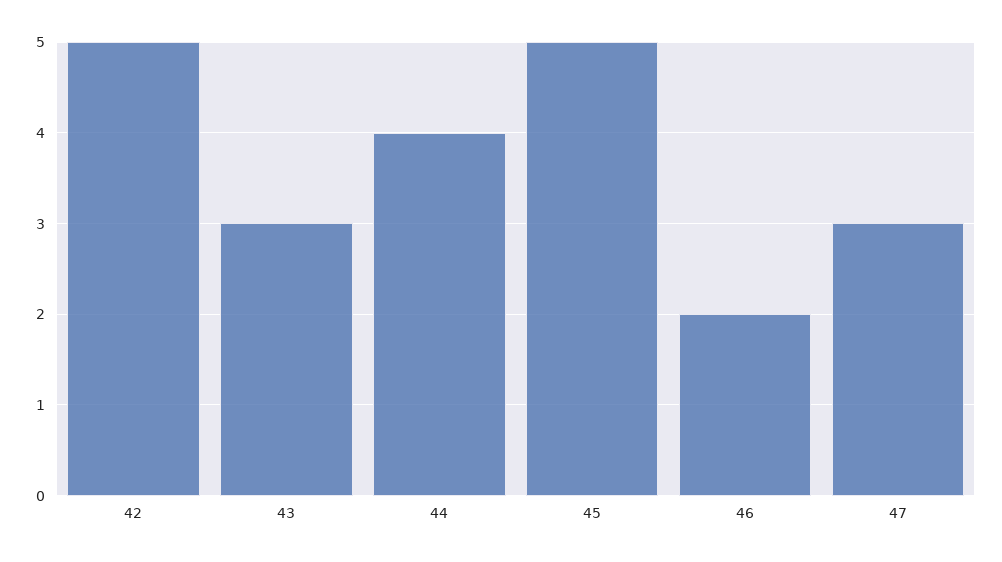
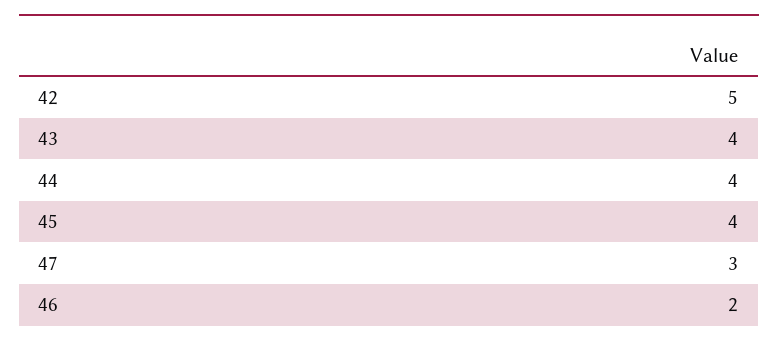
43: 3 -> 4
45: 5 -> 4

